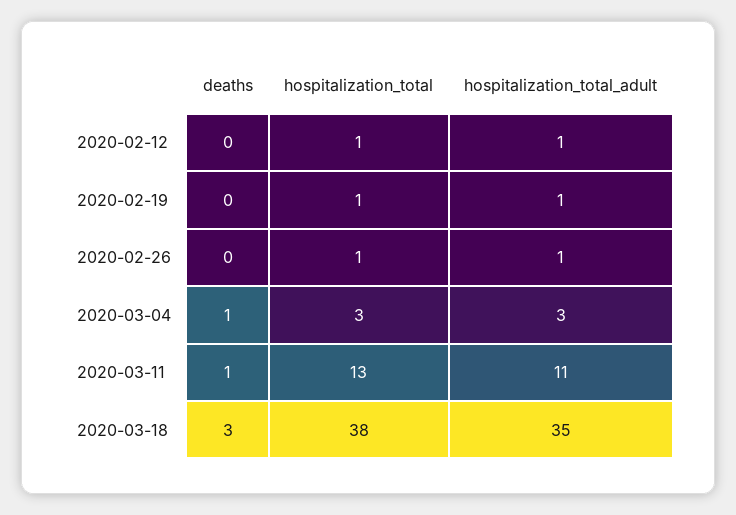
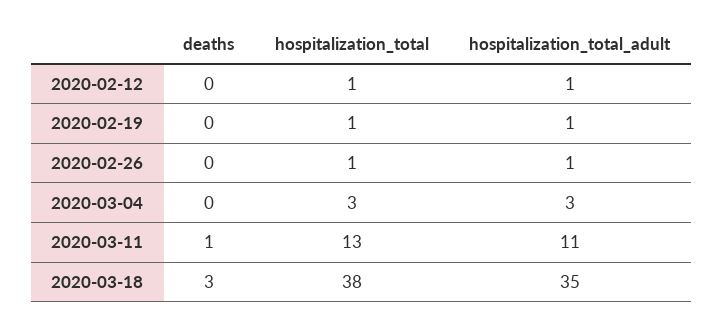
deaths, 2020-03-04: 1 -> 0

